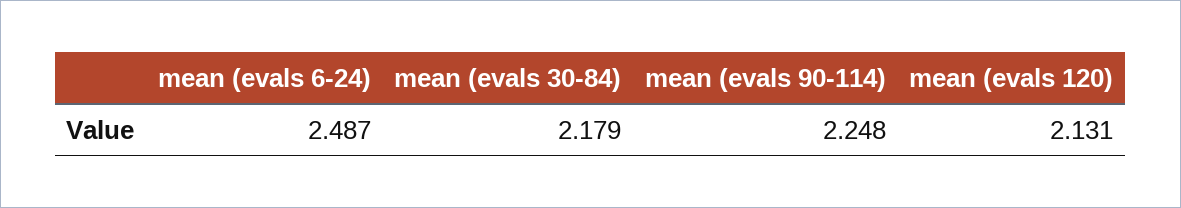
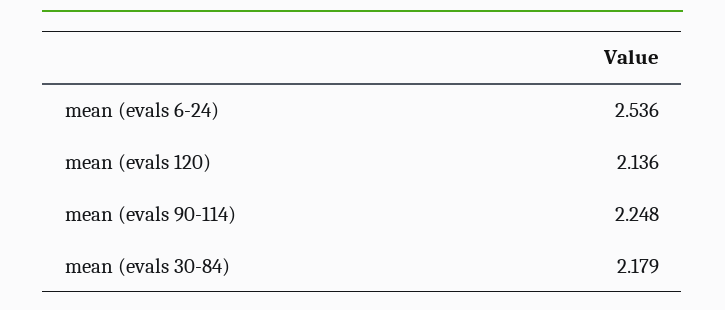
mean (evals 6-24): 2.487 -> 2.536
mean (evals 120): 2.131 -> 2.136

